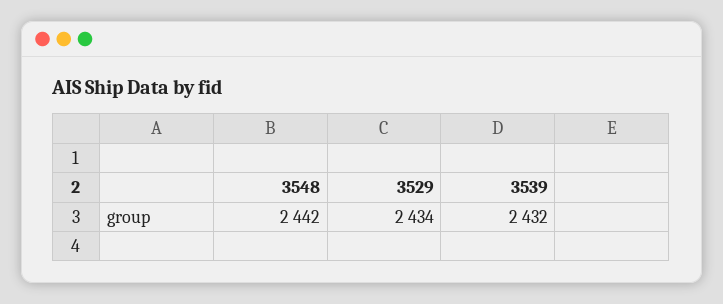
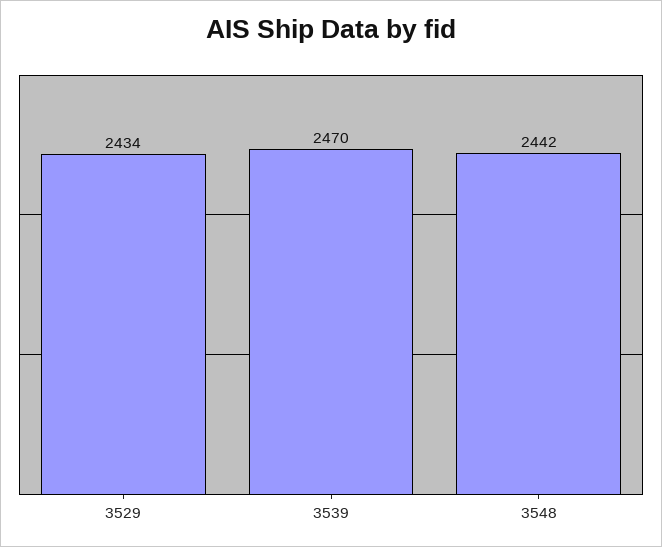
3539: 2432 -> 2470

